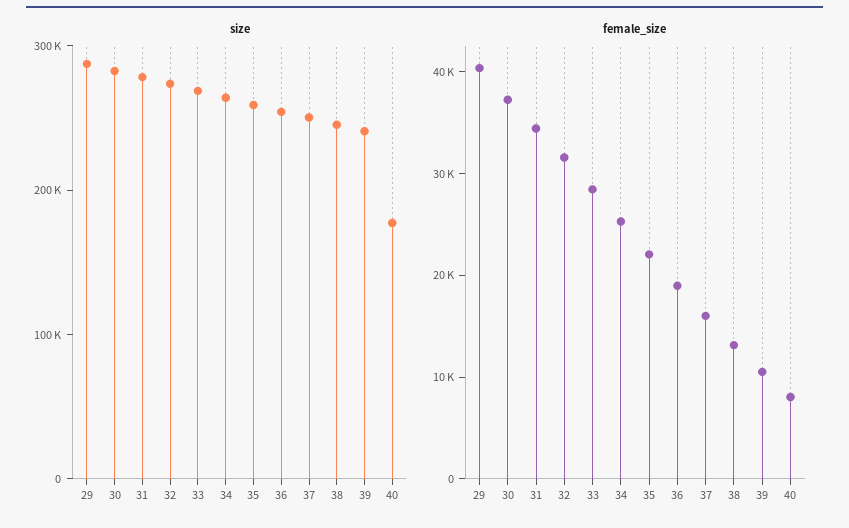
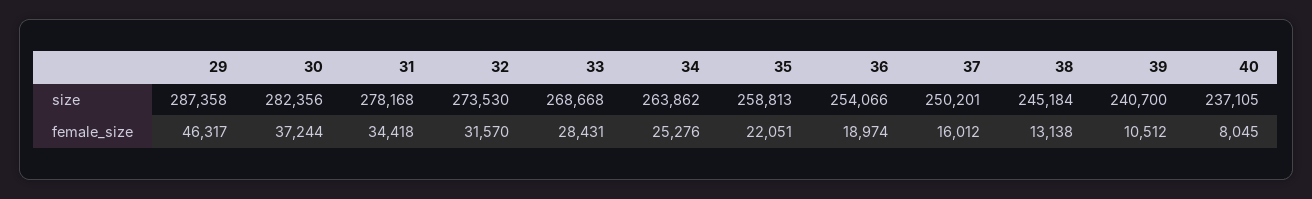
size, 40: 180000 -> 237105
female_size, 29: 40000 -> 46317

